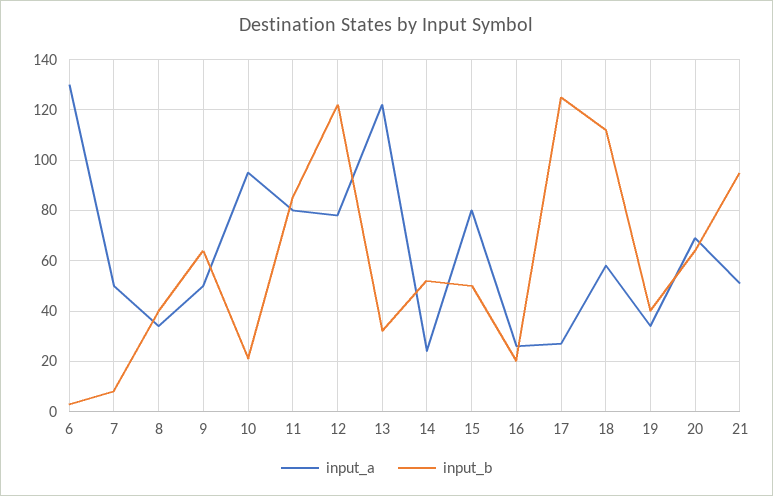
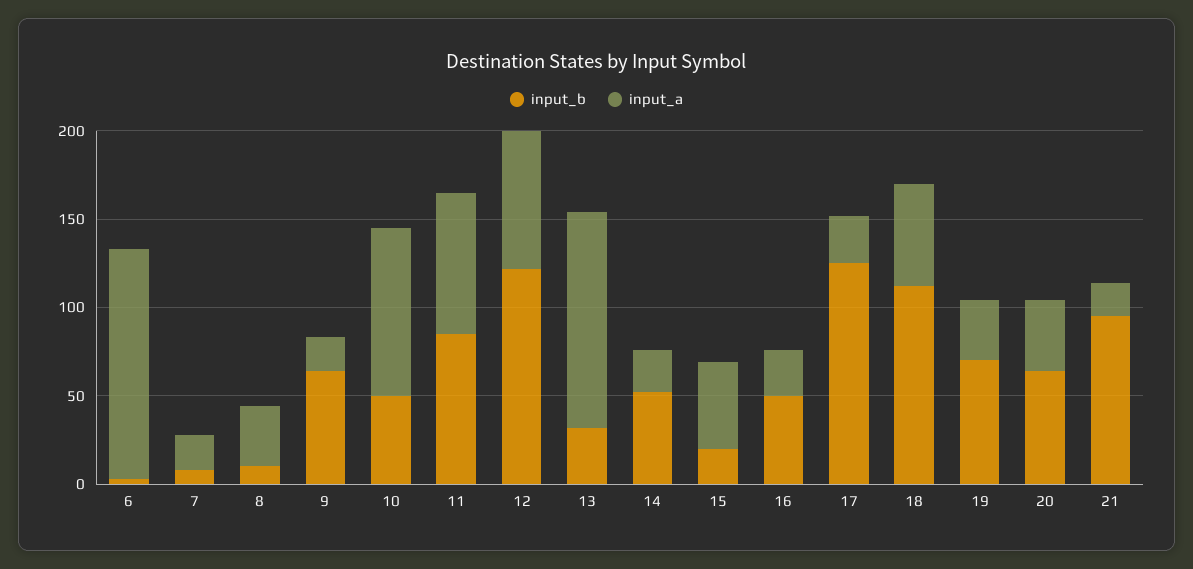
input_a, 7: 50 -> 20
input_b, 8: 40 -> 10
input_a, 9: 50 -> 20
input_b, 10: 20 -> 50
input_a, 15: 80 -> 50
input_b, 15: 50 -> 20
input_b, 16: 20 -> 50
input_b, 19: 40 -> 70
input_a, 20: 70 -> 40
input_a, 21: 50 -> 20

